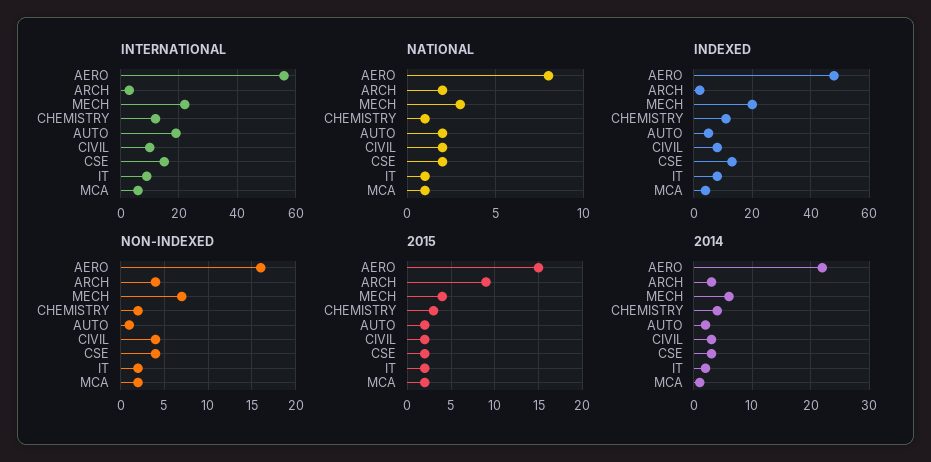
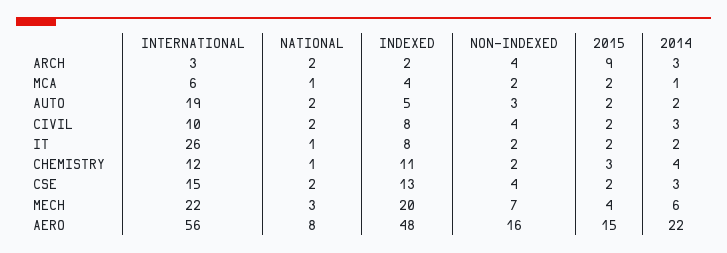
INTERNATIONAL, IT: 10 -> 26
NON-INDEXED, AUTO: 1 -> 3

